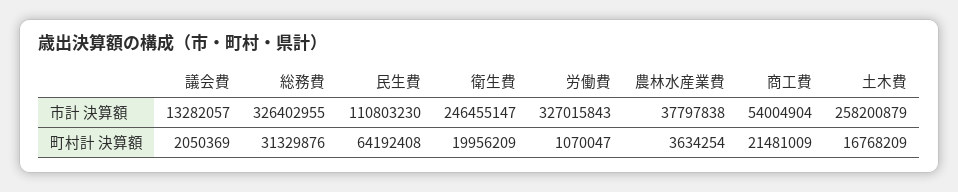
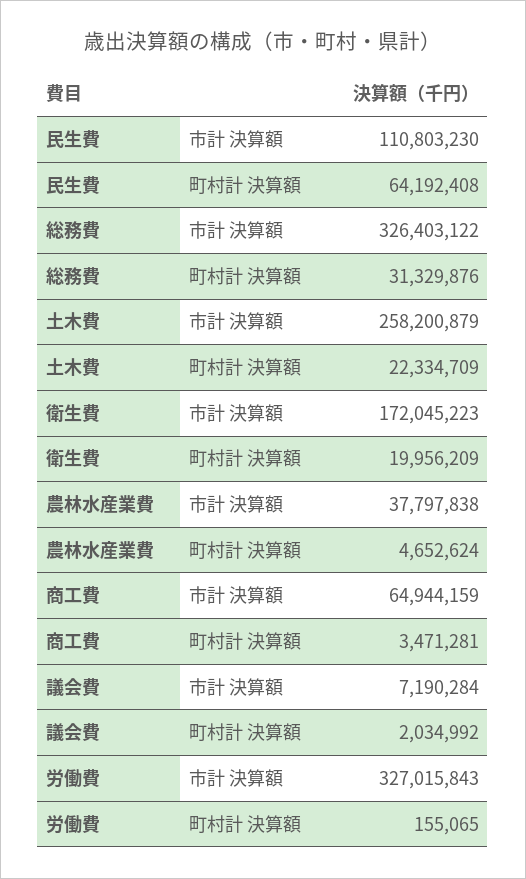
議会費, 市計 決算額: 13282057 -> 7190284
総務費, 市計 決算額: 326402955 -> 326403122
衛生費, 市計 決算額: 246455147 -> 172045223
商工費, 市計 決算額: 54004904 -> 64944159
議会費, 町村計 決算額: 2050369 -> 2034992
労働費, 町村計 決算額: 1070047 -> 155065
農林水産業費, 町村計 決算額: 3634254 -> 4652624
商工費, 町村計 決算額: 21481009 -> 3471281
土木費, 町村計 決算額: 16768209 -> 22334709

